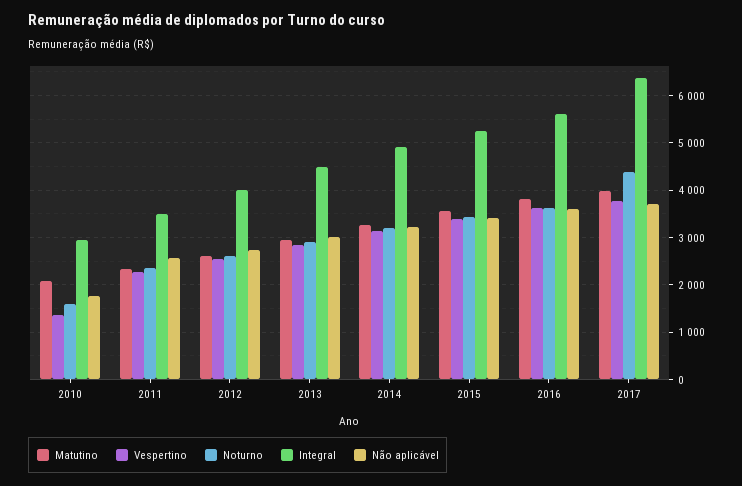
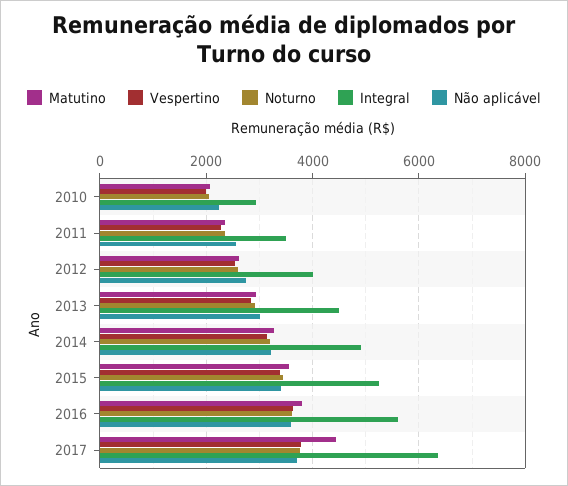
Vespertino, 2010: 1400 -> 2000
Noturno, 2010: 1600 -> 2000
Não aplicável, 2010: 1800 -> 2200
Matutino, 2017: 4000 -> 4400
Noturno, 2017: 4400 -> 3800

